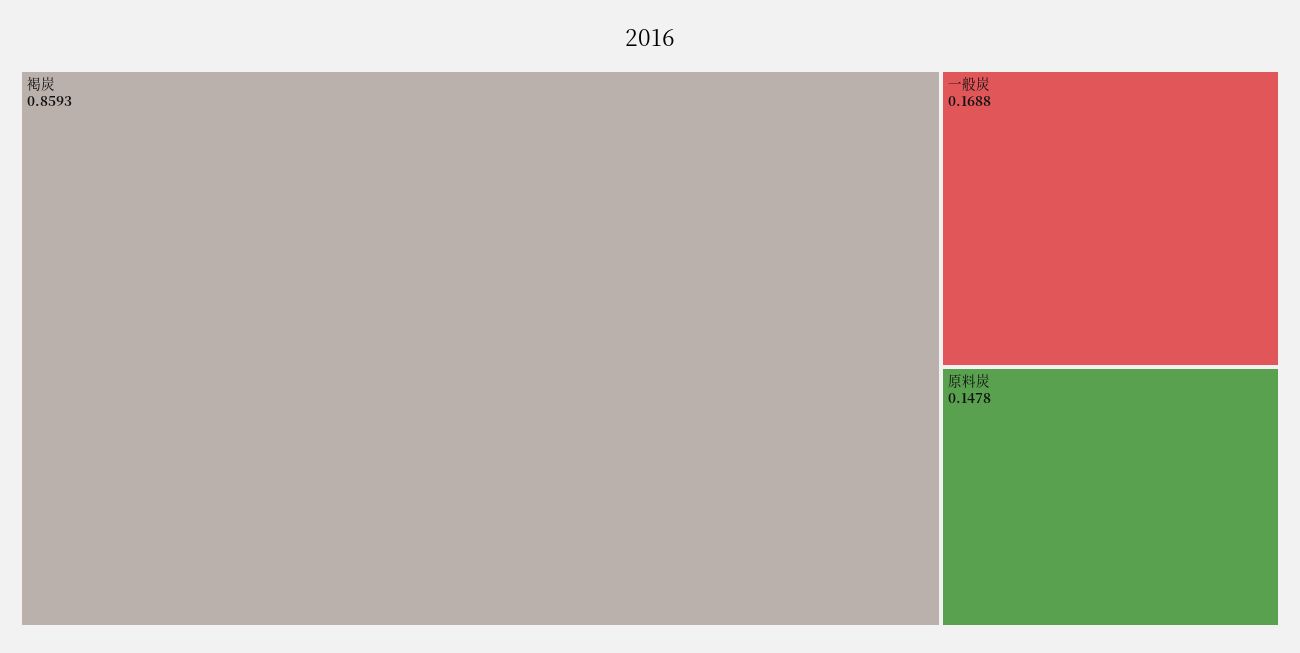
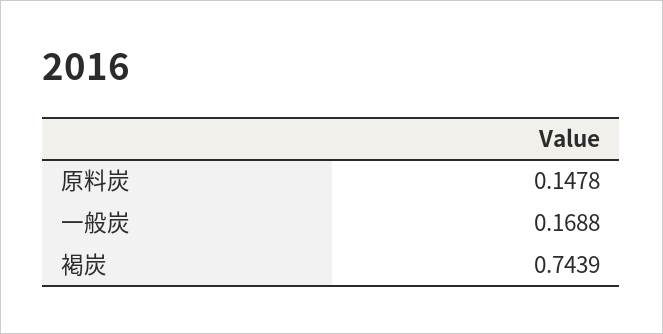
褐炭: 0.8593 -> 0.7439

